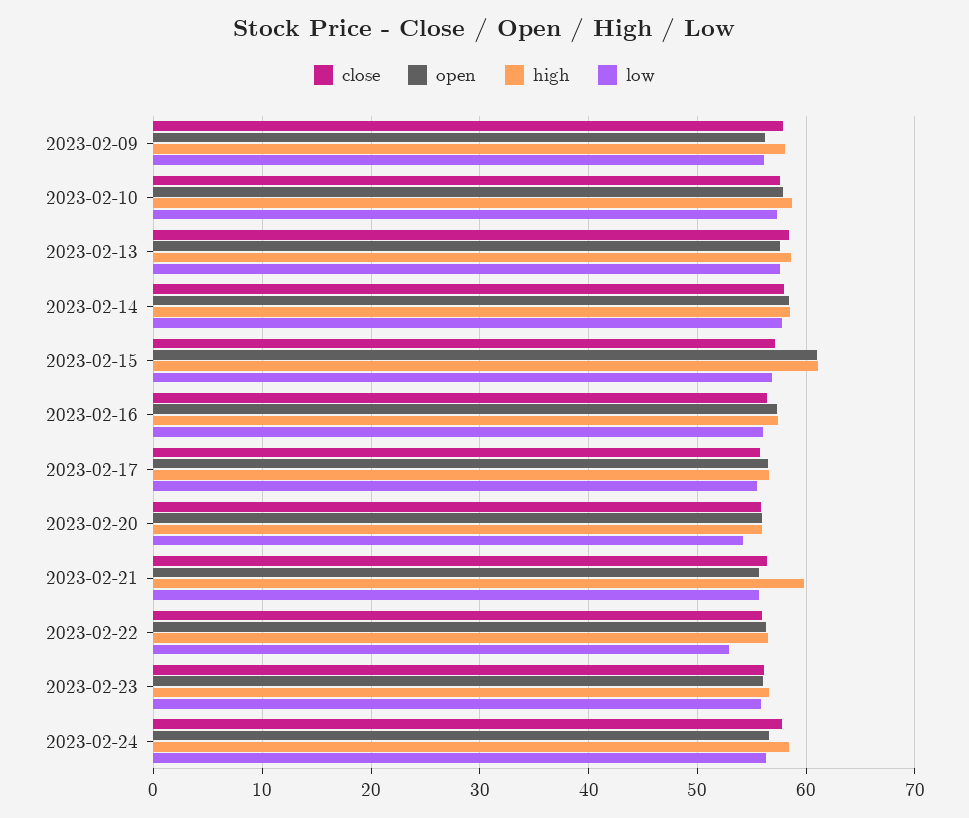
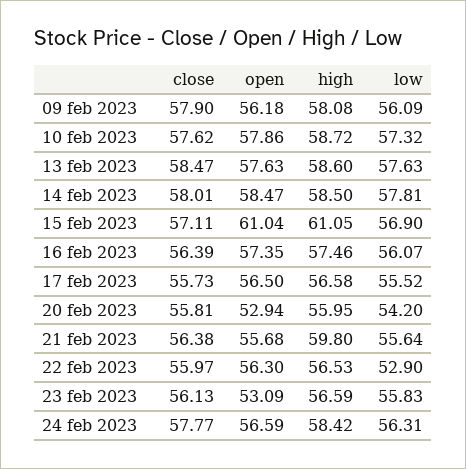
open, 2023-02-20: 56 -> 52.94
open, 2023-02-23: 56 -> 53.09

